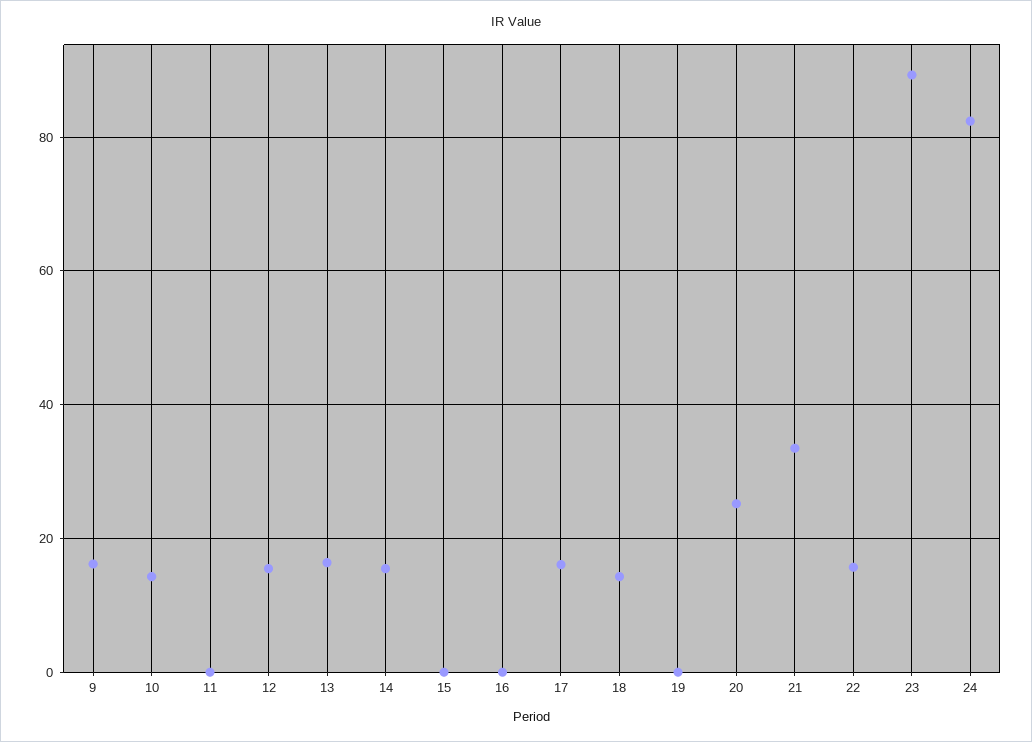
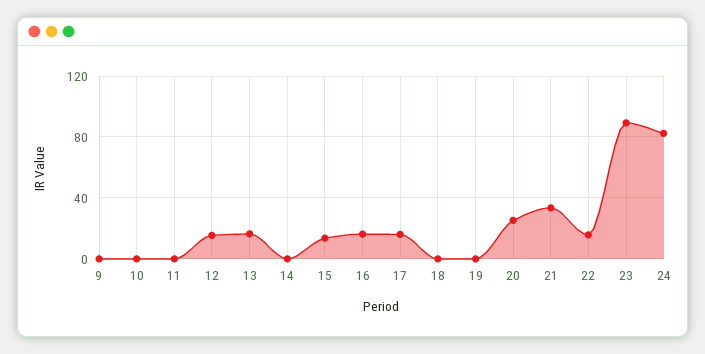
9: 16 -> 0
10: 14 -> 0
14: 16 -> 0
15: 0 -> 15
16: 0 -> 15
18: 14 -> 0

